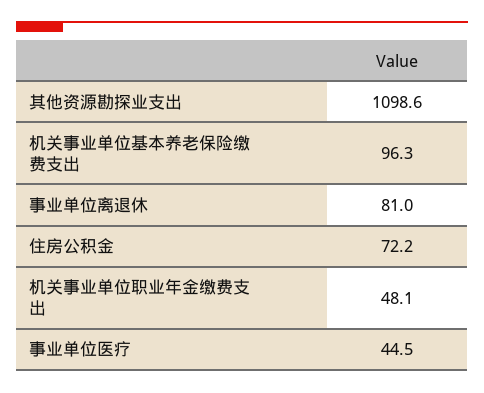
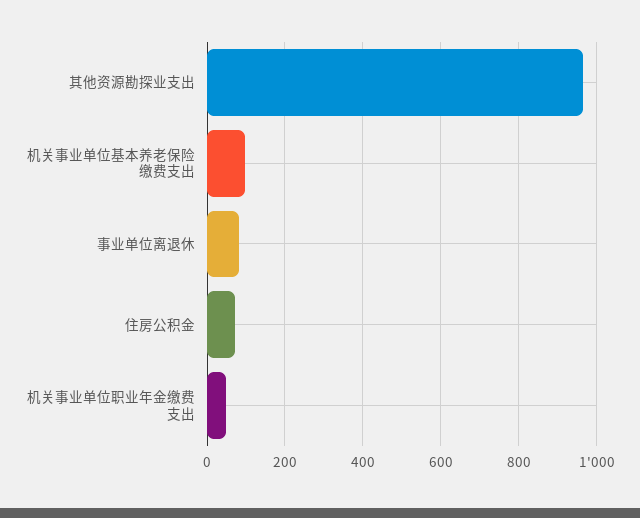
其他资源勘探业支出: 1098.6 -> 960
事业单位医疗: 44.5 -> none

